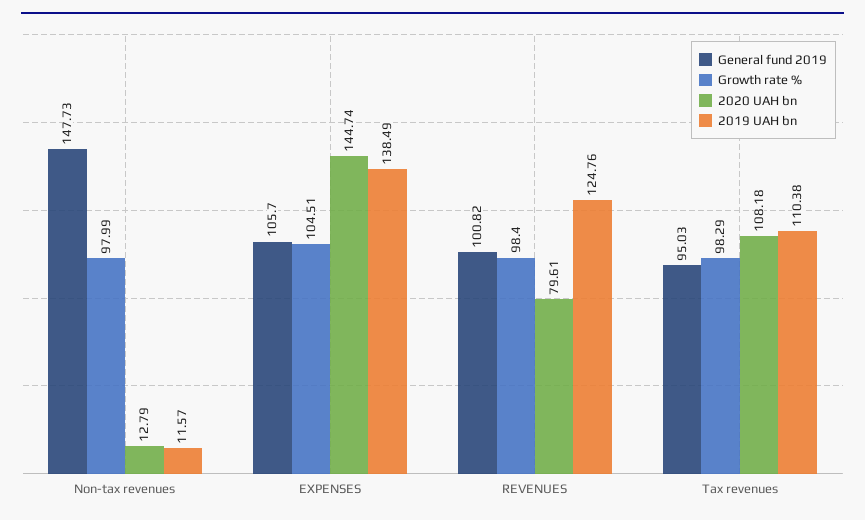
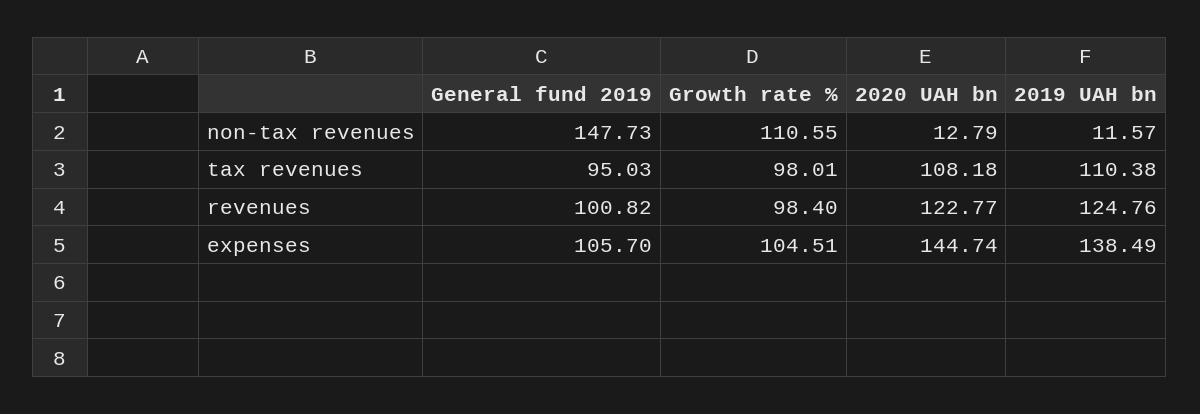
Growth rate %, Non-tax revenues: 97.99 -> 110.55
2020 UAH bn, REVENUES: 79.61 -> 122.77
Growth rate %, Tax revenues: 98.29 -> 98.01

